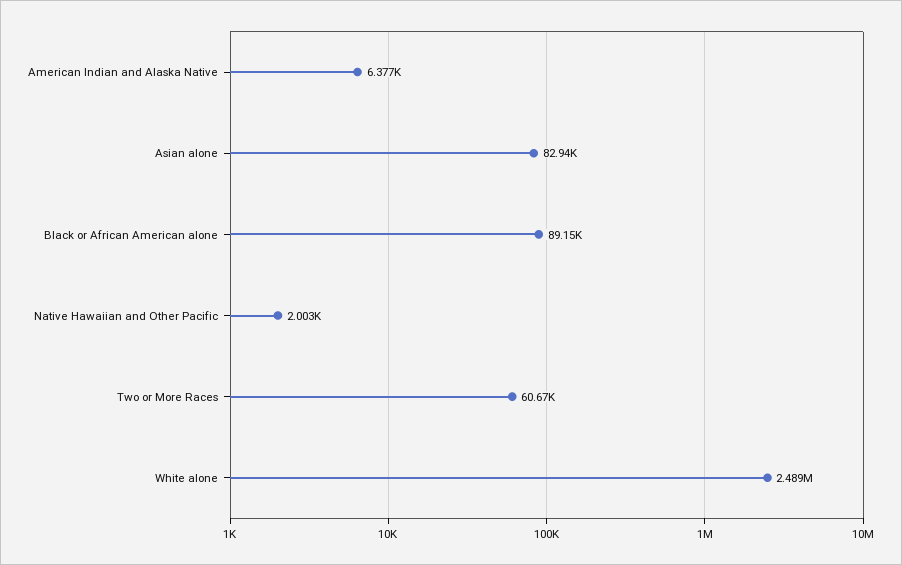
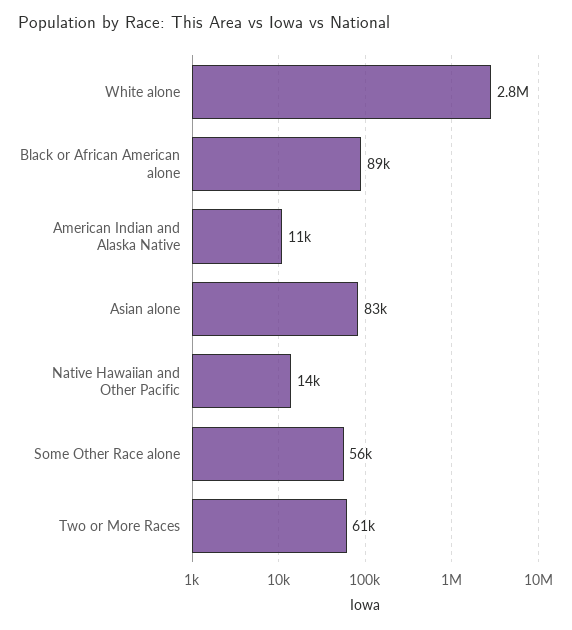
American Indian and Alaska Native: 6377 -> 11000
Native Hawaiian and Other Pacific: 2003 -> 14000
White alone: 2489000 -> 2800000
Some Other Race alone: none -> 56000

